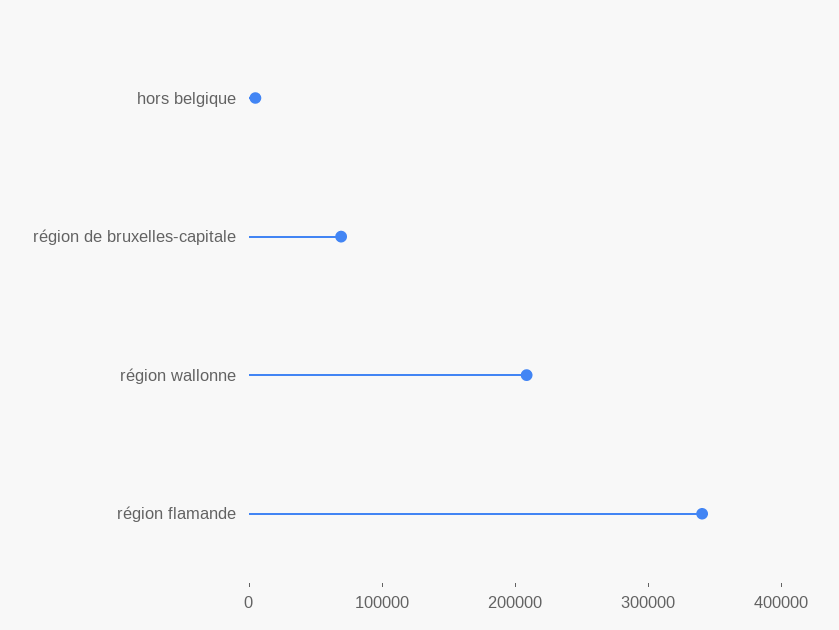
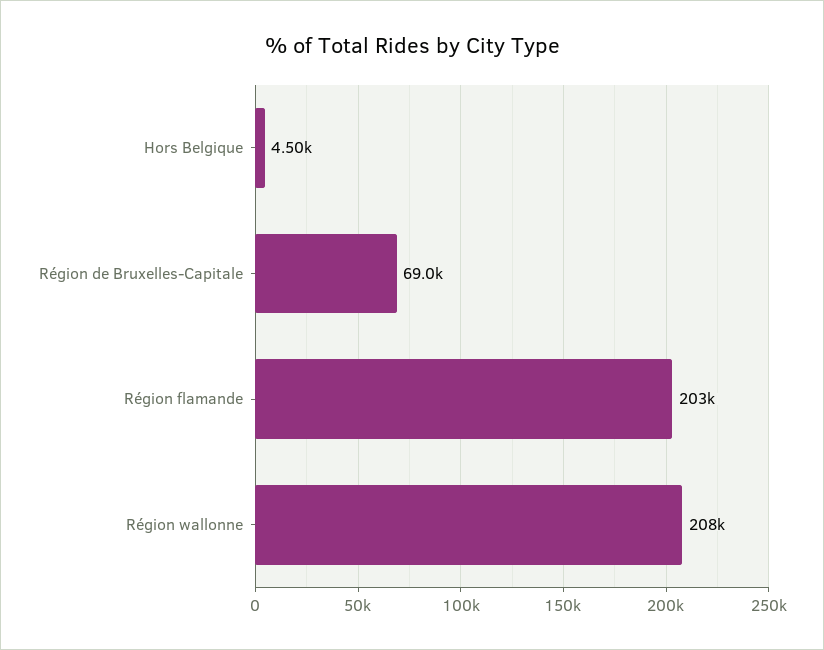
région flamande: 340000 -> 203000

